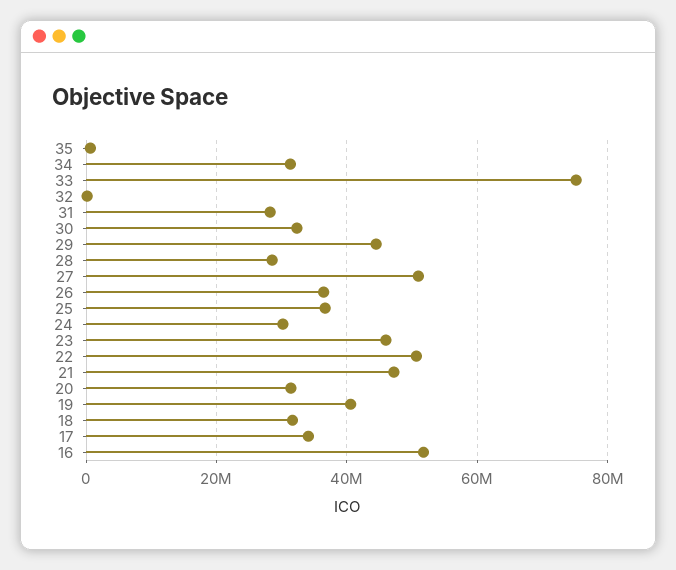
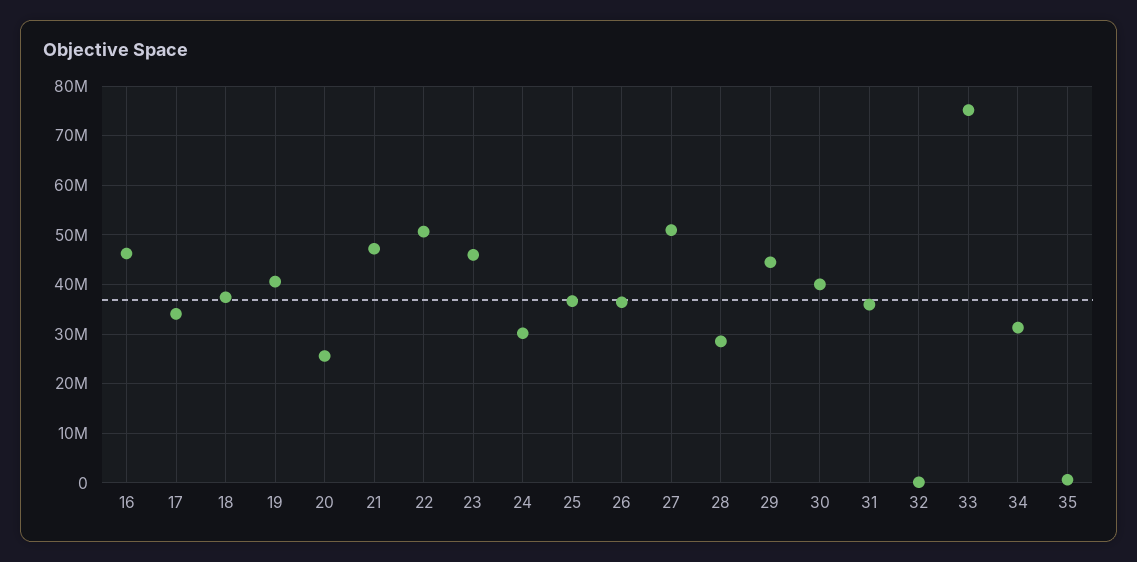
31: 28000000 -> 36000000
30: 32000000 -> 40000000
20: 32000000 -> 26000000
18: 32000000 -> 38000000
16: 52000000 -> 46000000

